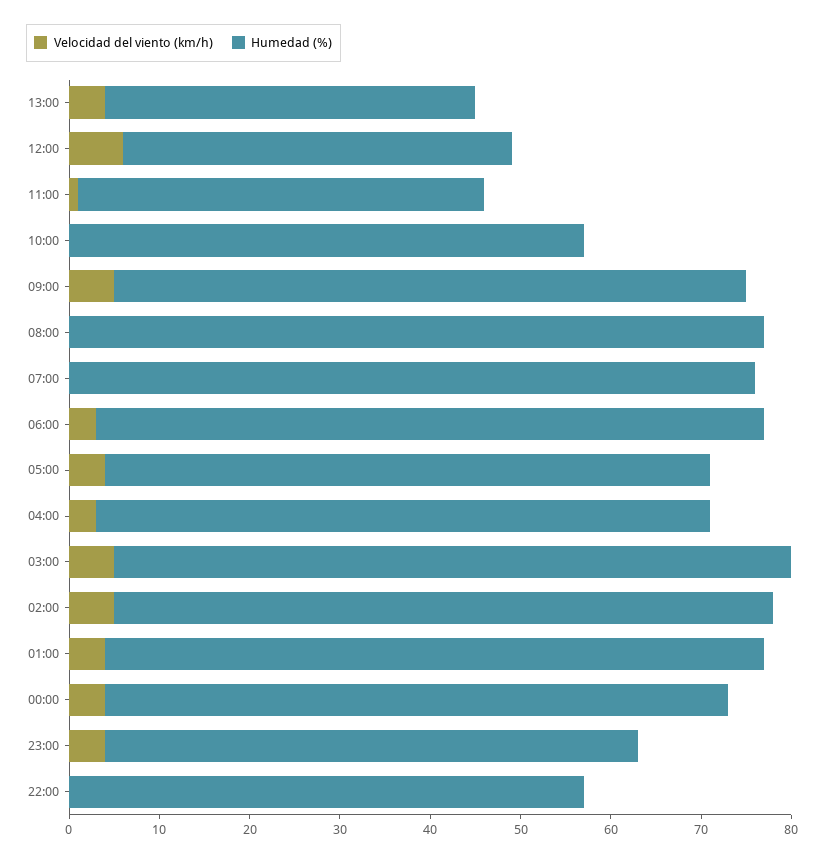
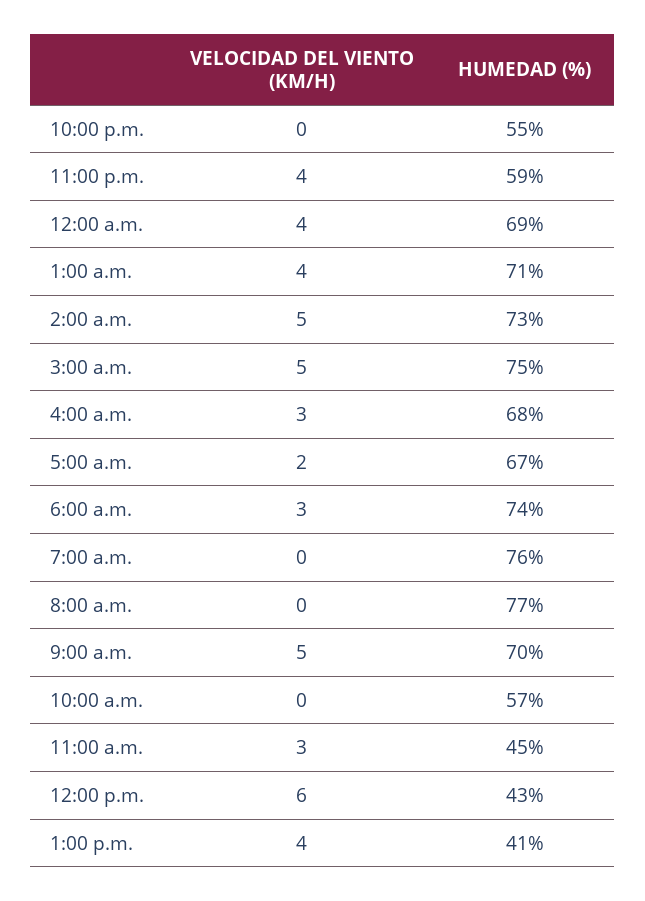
Velocidad del viento (km/h), 11:00: 1 -> 3
Velocidad del viento (km/h), 05:00: 4 -> 2
Humedad (%), 01:00: 73 -> 71
Humedad (%), 22:00: 57 -> 55

